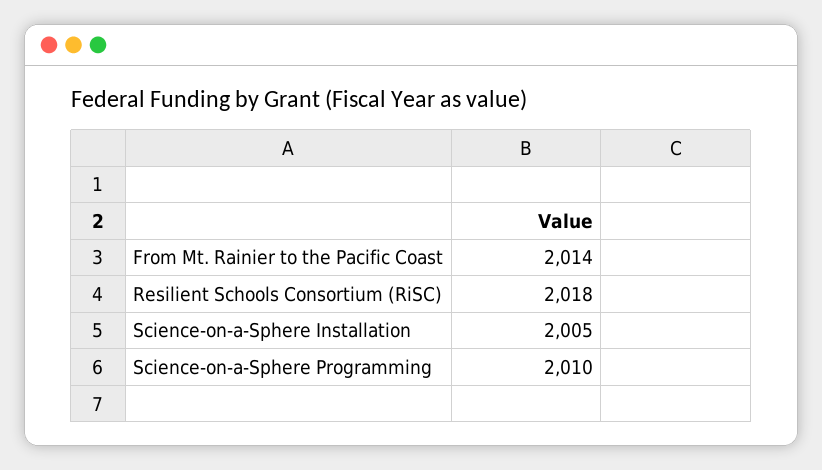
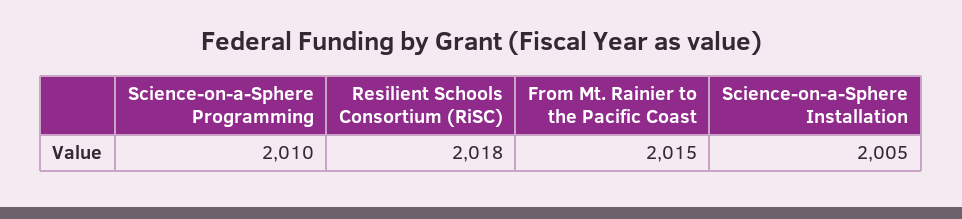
From Mt. Rainier to the Pacific Coast: 2014 -> 2015

